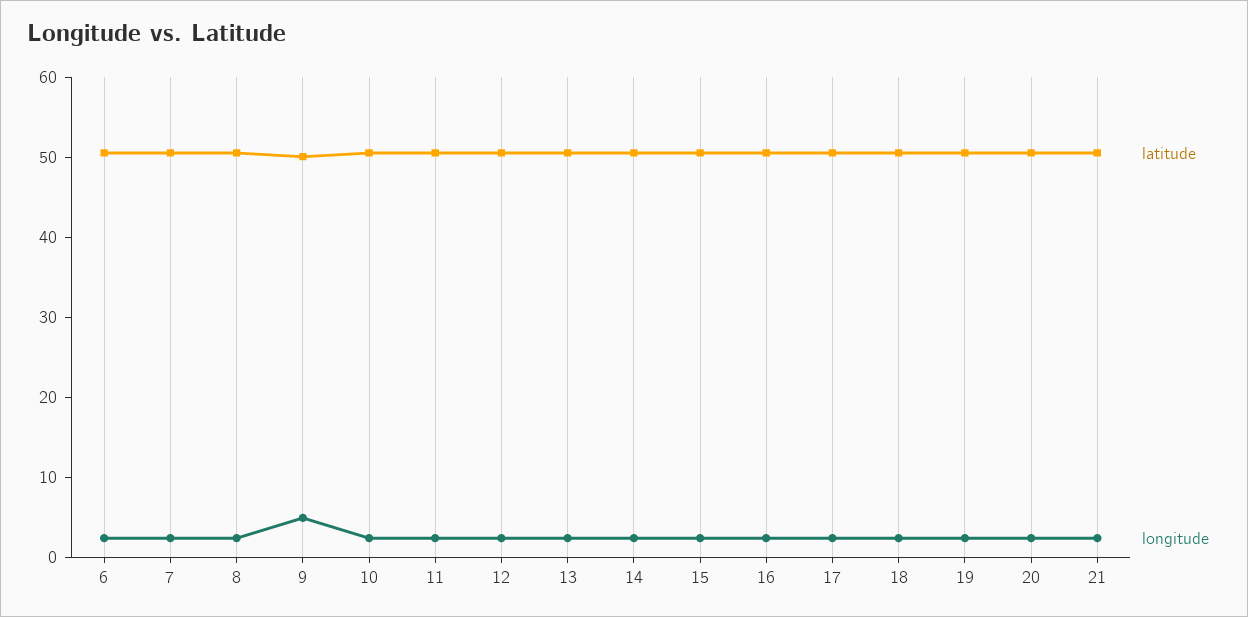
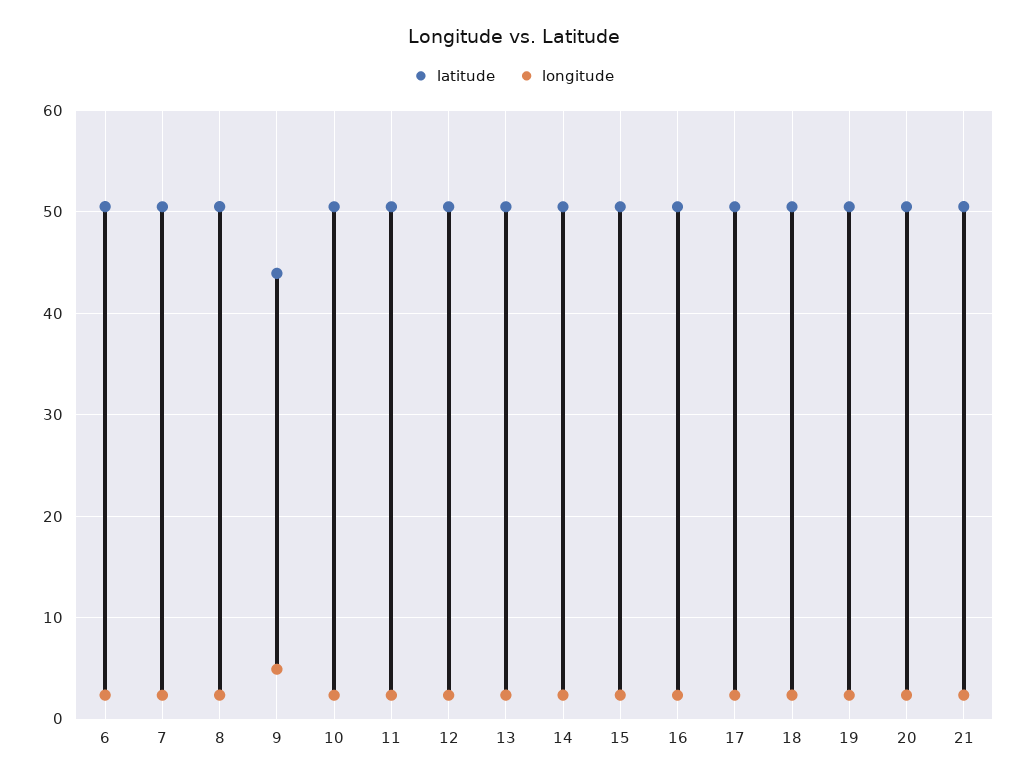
latitude, 9: 50 -> 44

